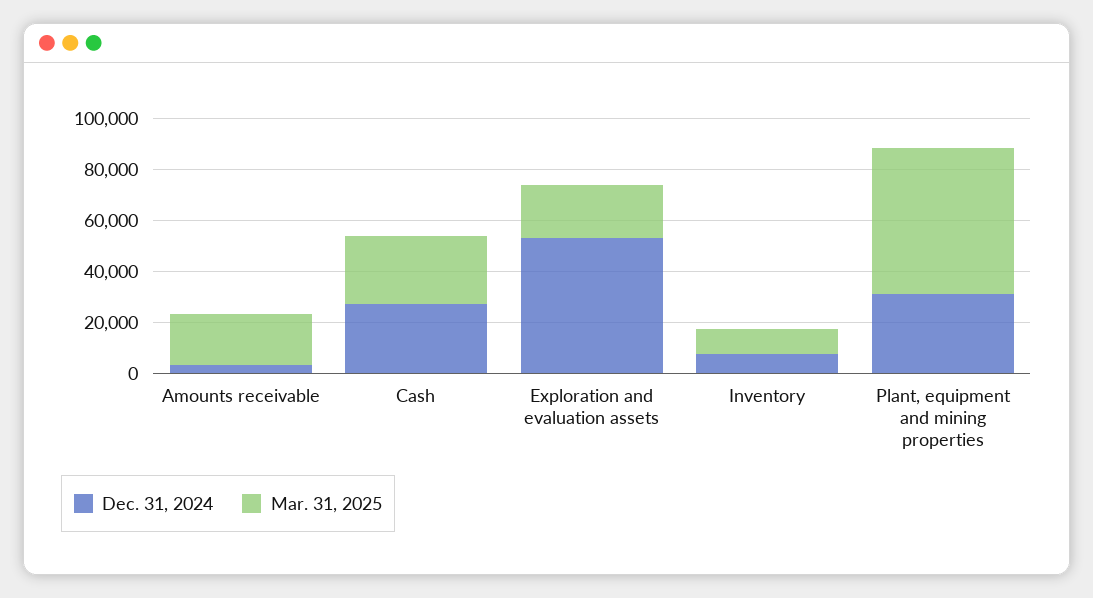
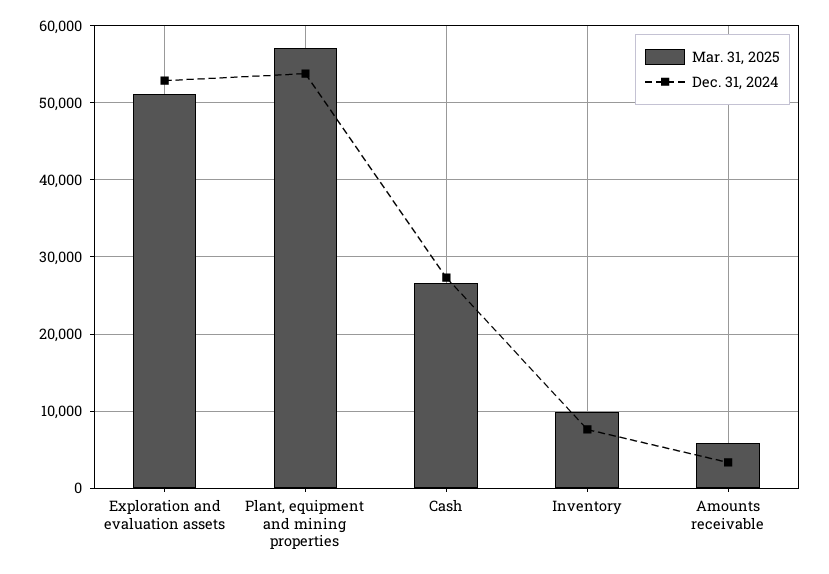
Mar. 31, 2025, Amounts receivable: 20000 -> 6000
Mar. 31, 2025, Exploration and evaluation assets: 20000 -> 51000
Dec. 31, 2024, Plant, equipment and mining properties: 30000 -> 54000

